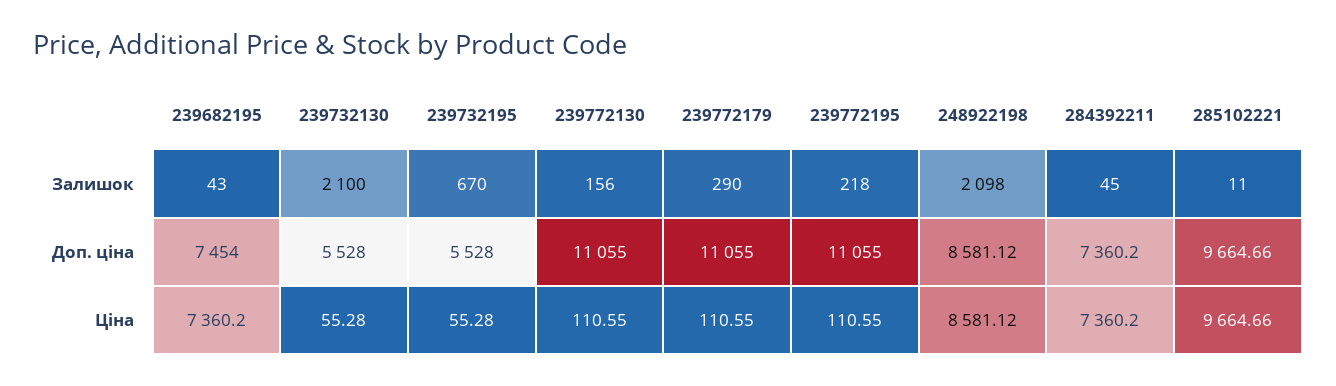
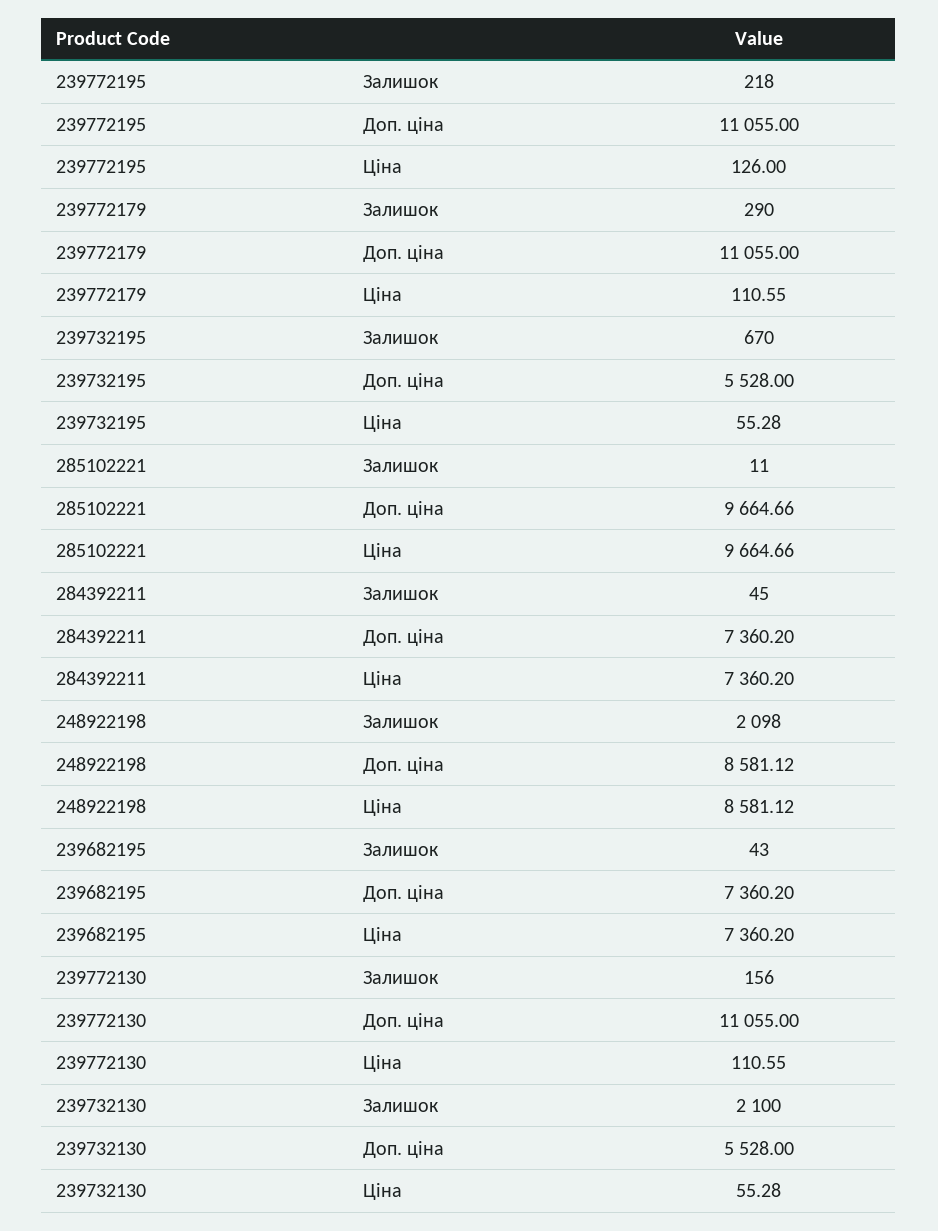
239682195, Доп. ціна: 7454 -> 7360.2
239772195, Ціна: 110.55 -> 126

